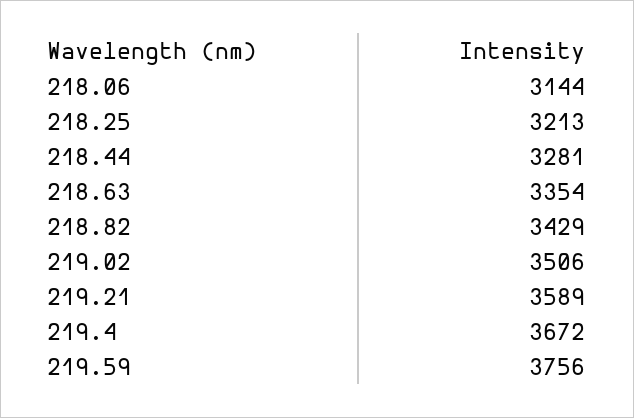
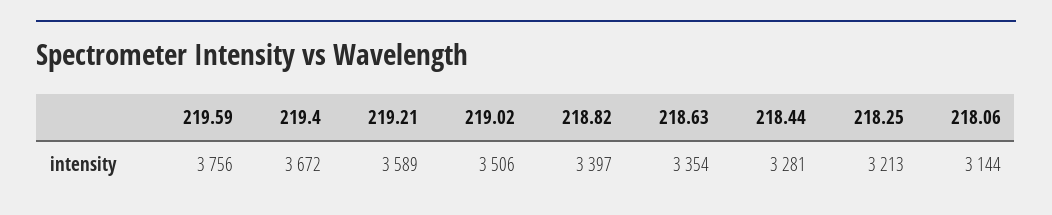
218.82: 3429 -> 3397

